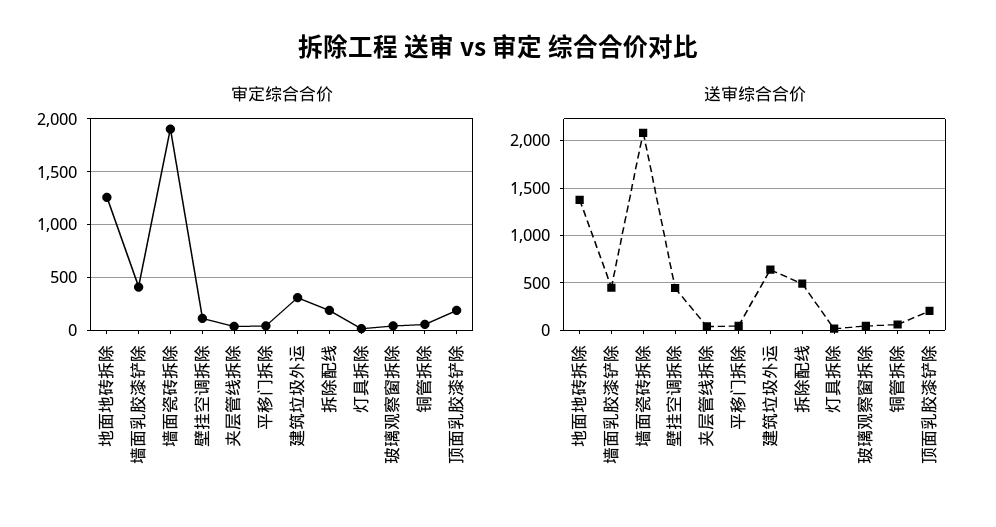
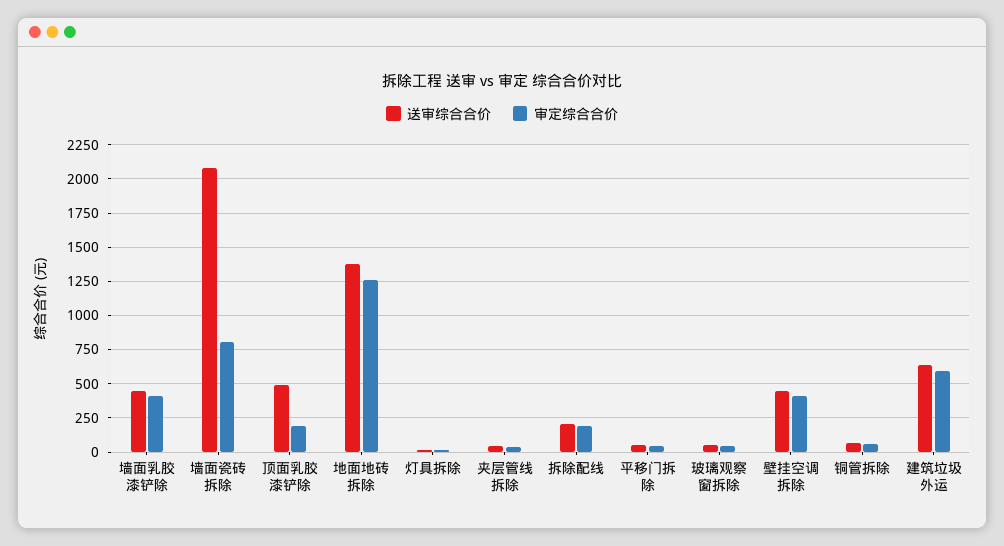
审定综合合价, 墙面瓷砖拆除: 1900 -> 800
审定综合合价, 壁挂空调拆除: 100 -> 400
审定综合合价, 建筑垃圾外运: 300 -> 600
送审综合合价, 拆除配线: 500 -> 200
送审综合合价, 顶面乳胶漆铲除: 200 -> 500

